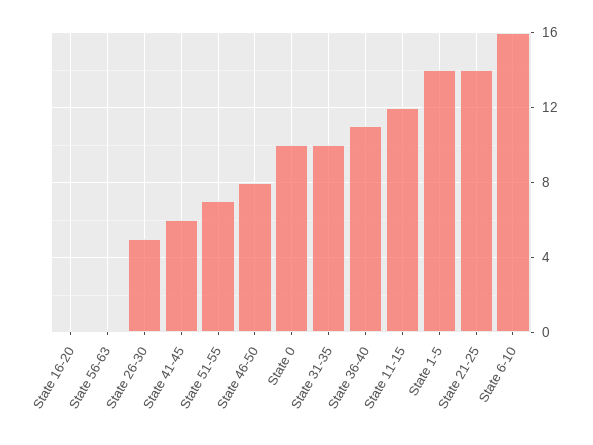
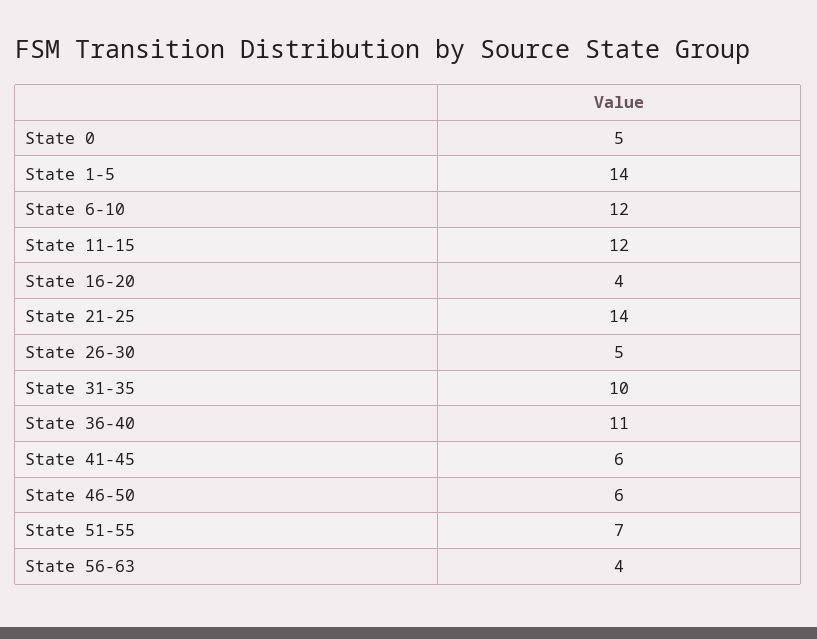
State 16-20: 0 -> 4
State 56-63: 0 -> 4
State 46-50: 8 -> 6
State 0: 10 -> 5
State 6-10: 16 -> 12

